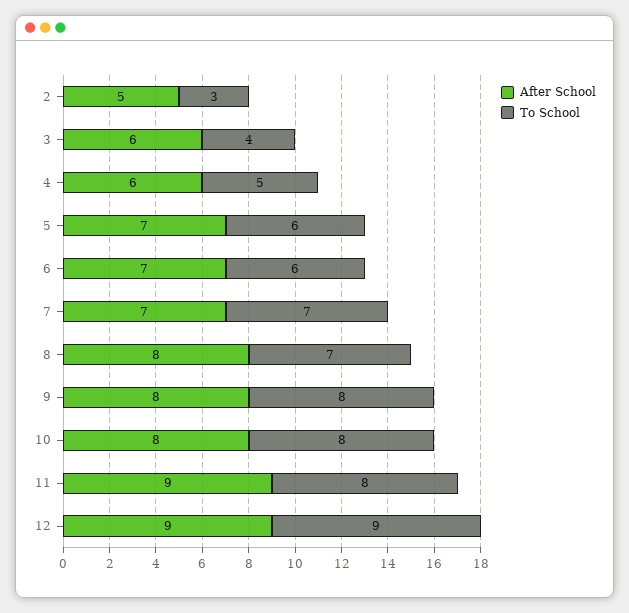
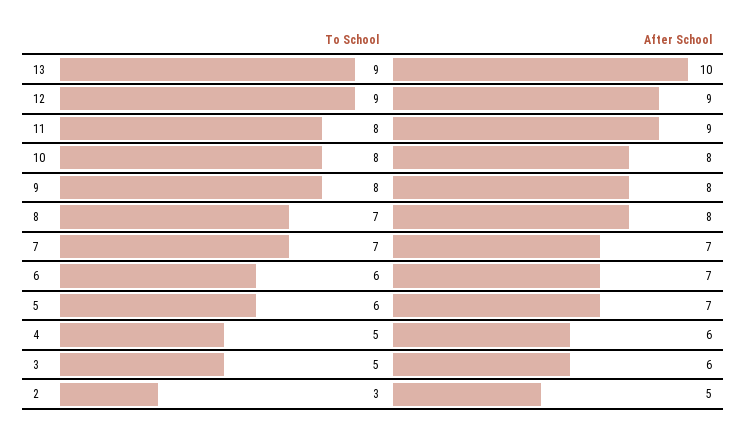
To School, 3: 4 -> 5
To School, 13: none -> 9
After School, 13: none -> 10

